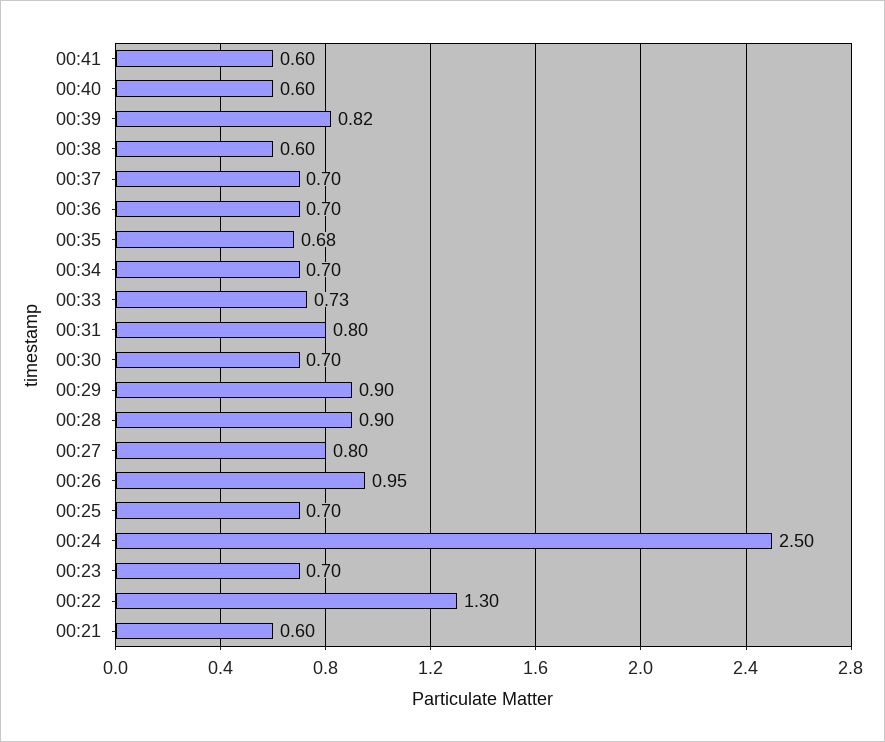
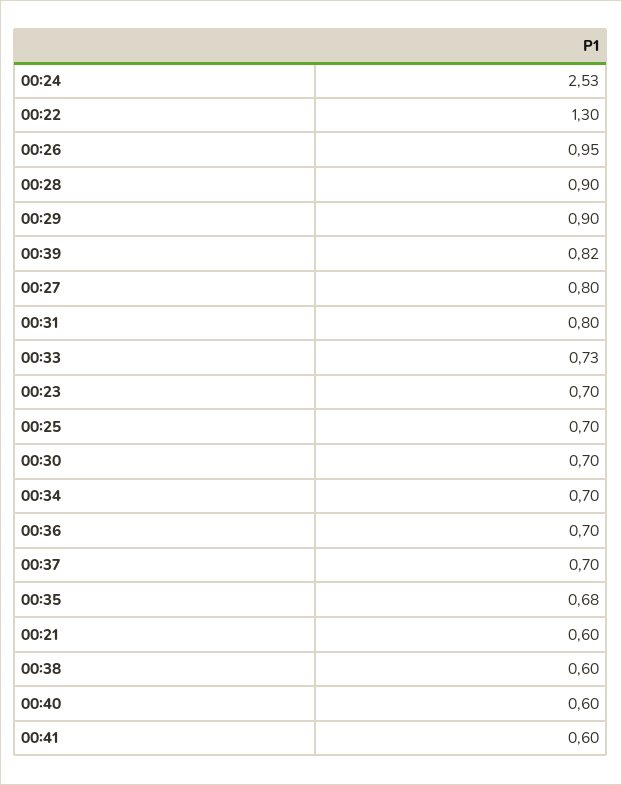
00:24: 2.5 -> 2.53

